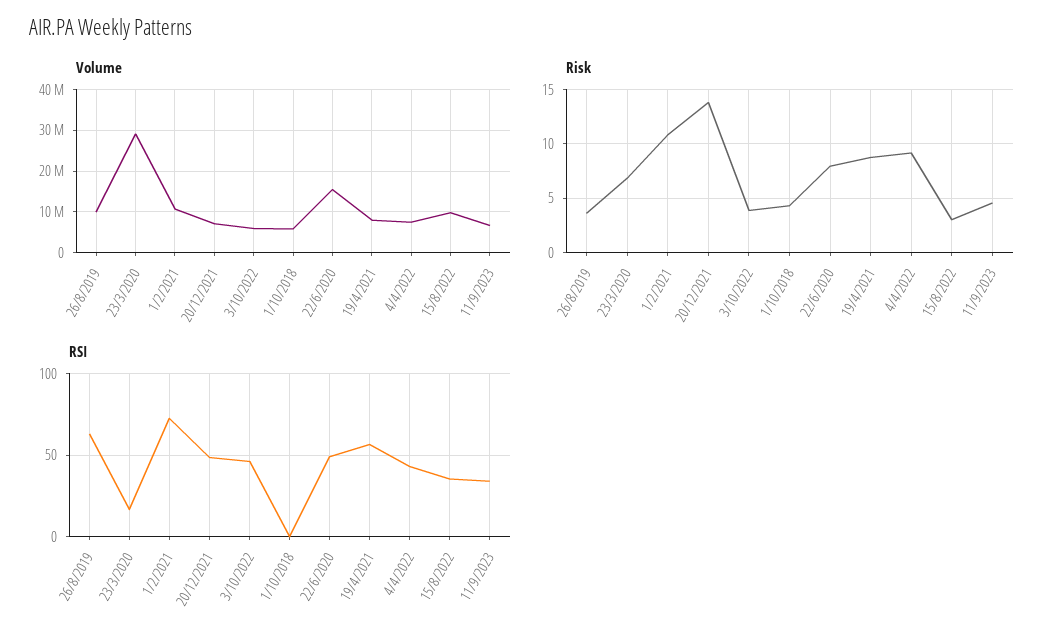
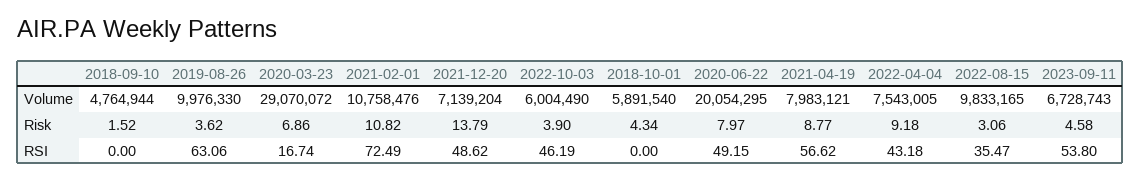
Volume, 22/6/2020: 16000000 -> 20054295
RSI, 11/9/2023: 35 -> 53.8
Volume, 2018-09-10: none -> 4764944
Risk, 2018-09-10: none -> 1.52
RSI, 2018-09-10: none -> 0

